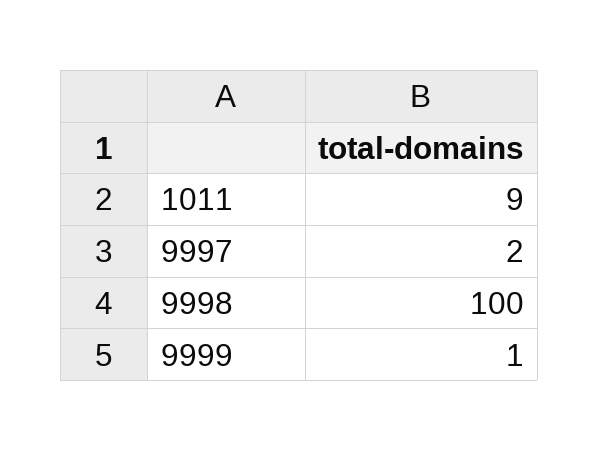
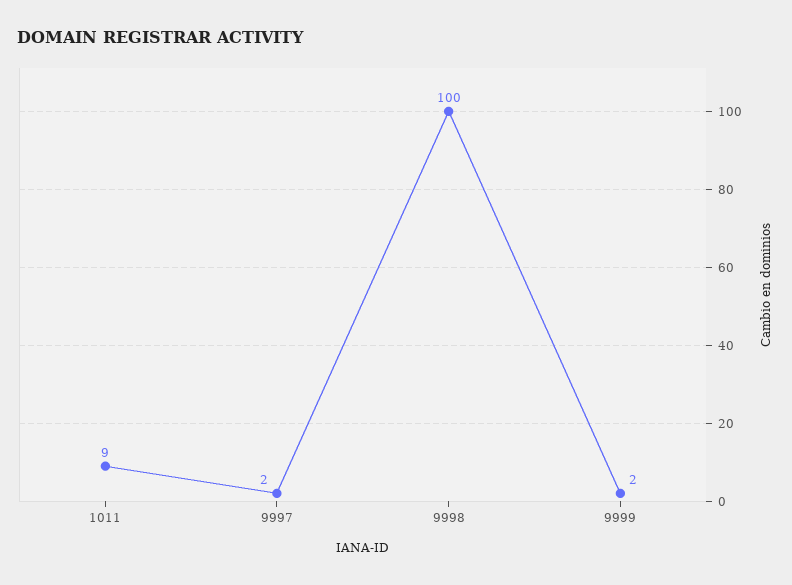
9999: 1 -> 2

